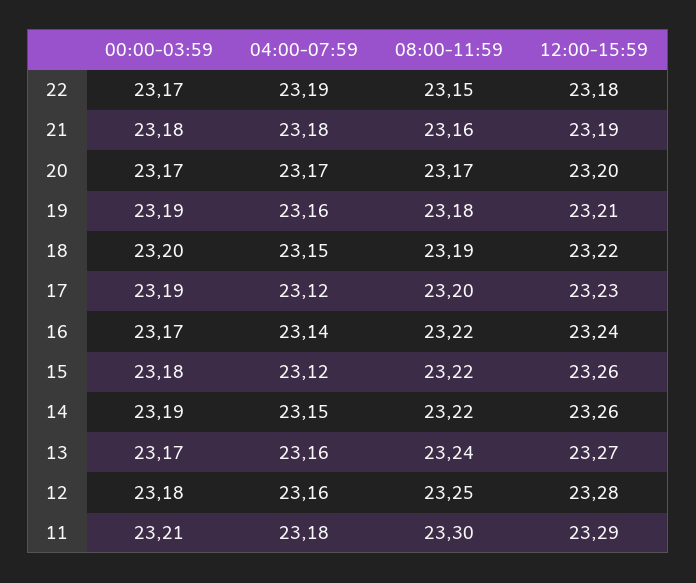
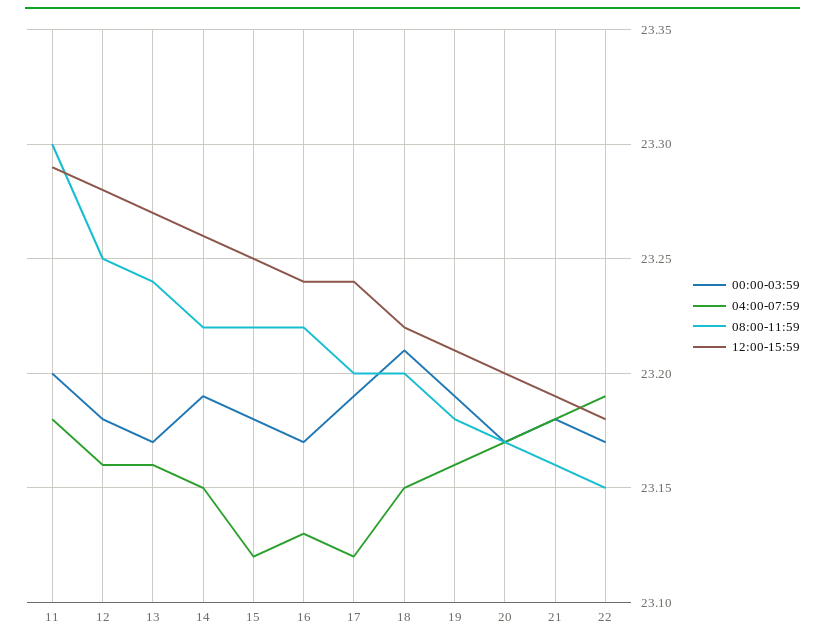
00:00-03:59, 18: 23.2 -> 23.21
08:00-11:59, 18: 23.19 -> 23.2
12:00-15:59, 17: 23.23 -> 23.24
04:00-07:59, 16: 23.14 -> 23.13
12:00-15:59, 15: 23.26 -> 23.25
00:00-03:59, 11: 23.21 -> 23.2

